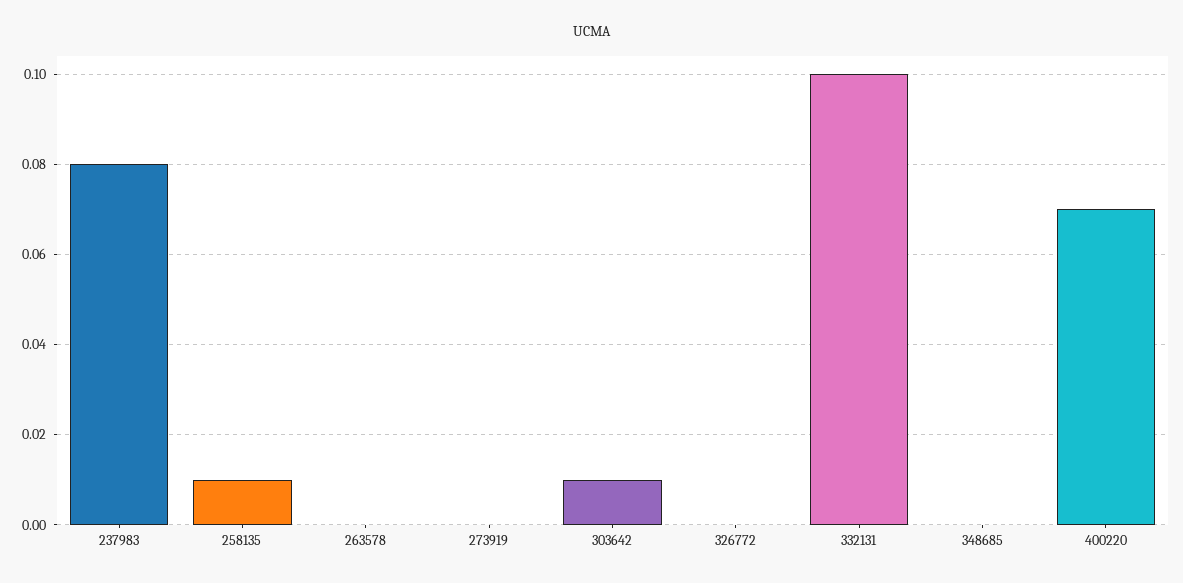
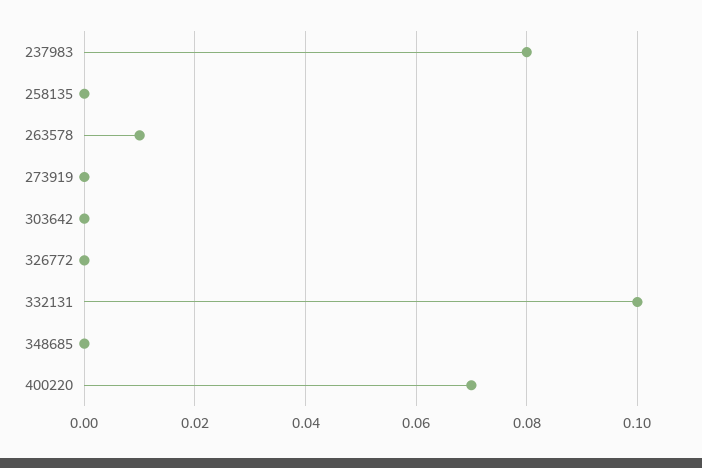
258135: 0.01 -> 0
263578: 0 -> 0.01
303642: 0.01 -> 0

